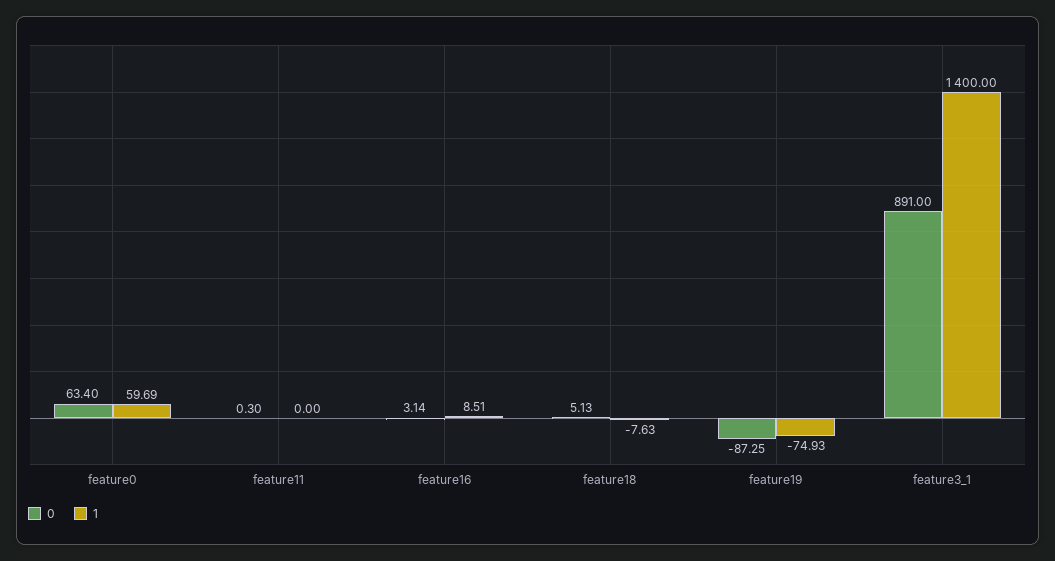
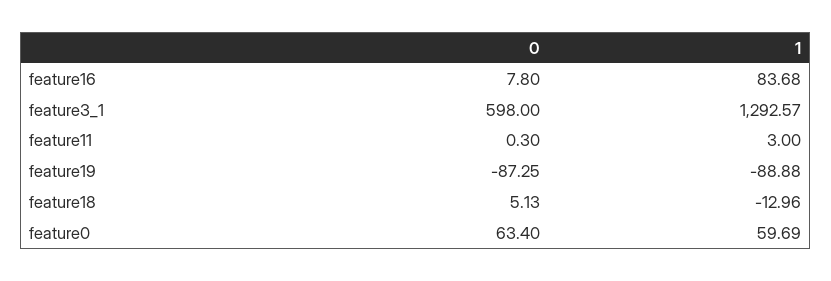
1, feature11: 0 -> 3
0, feature16: 3.14 -> 7.8
1, feature16: 8.51 -> 83.68
1, feature18: -7.63 -> -12.96
1, feature19: -74.93 -> -88.88
0, feature3_1: 891 -> 598
1, feature3_1: 1400 -> 1292.57

